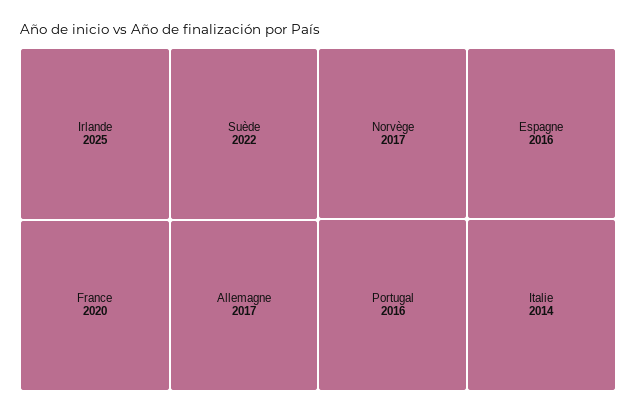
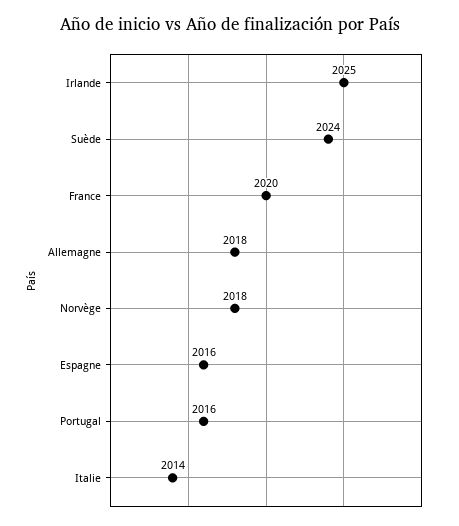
Suède: 2022 -> 2024
Allemagne: 2017 -> 2018
Norvège: 2017 -> 2018

